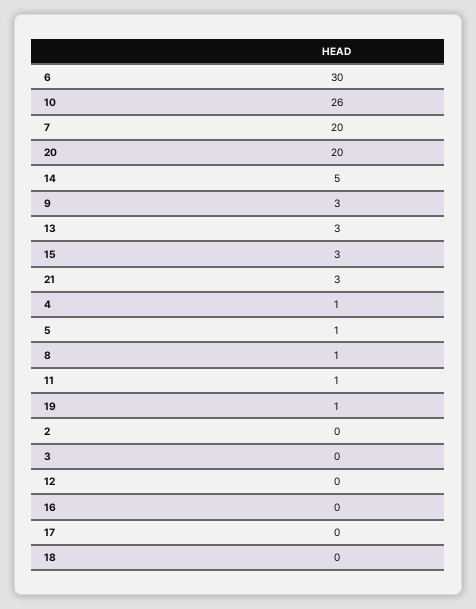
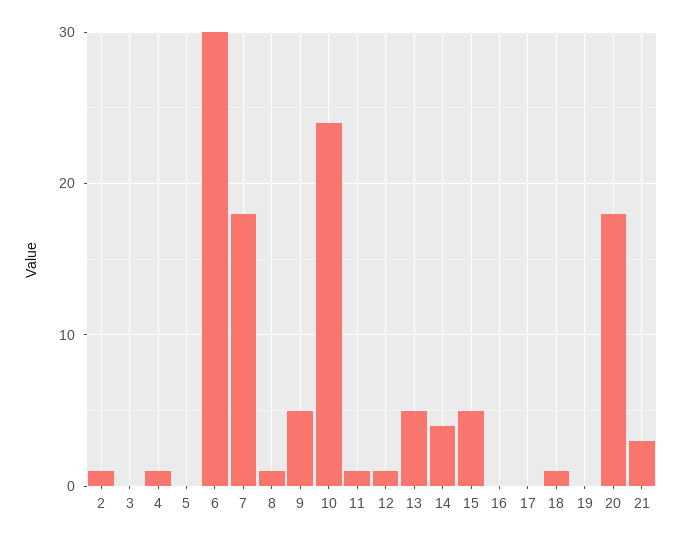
10: 26 -> 24
7: 20 -> 18
20: 20 -> 18
14: 5 -> 4
9: 3 -> 5
13: 3 -> 5
15: 3 -> 5
5: 1 -> 0
19: 1 -> 0
2: 0 -> 1
12: 0 -> 1
18: 0 -> 1

